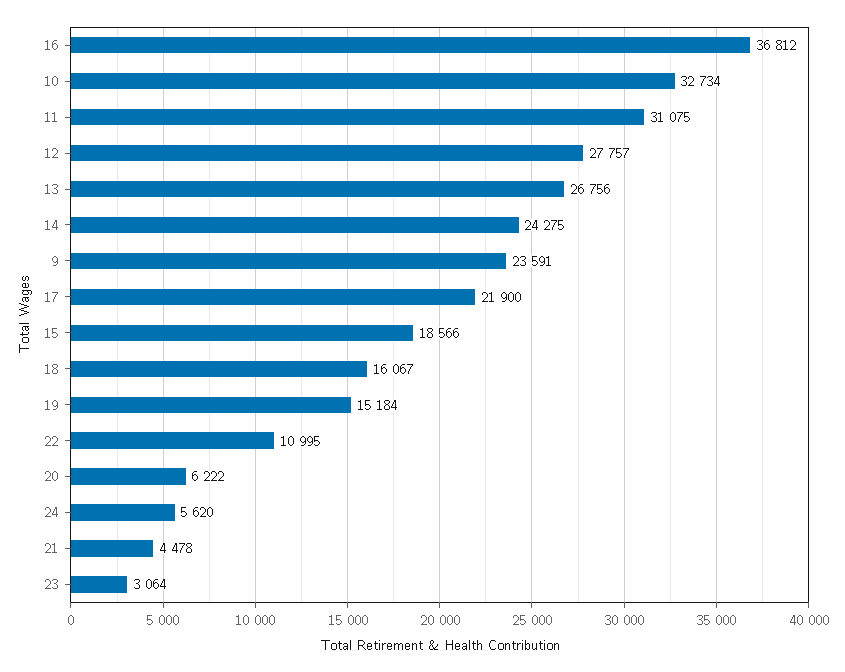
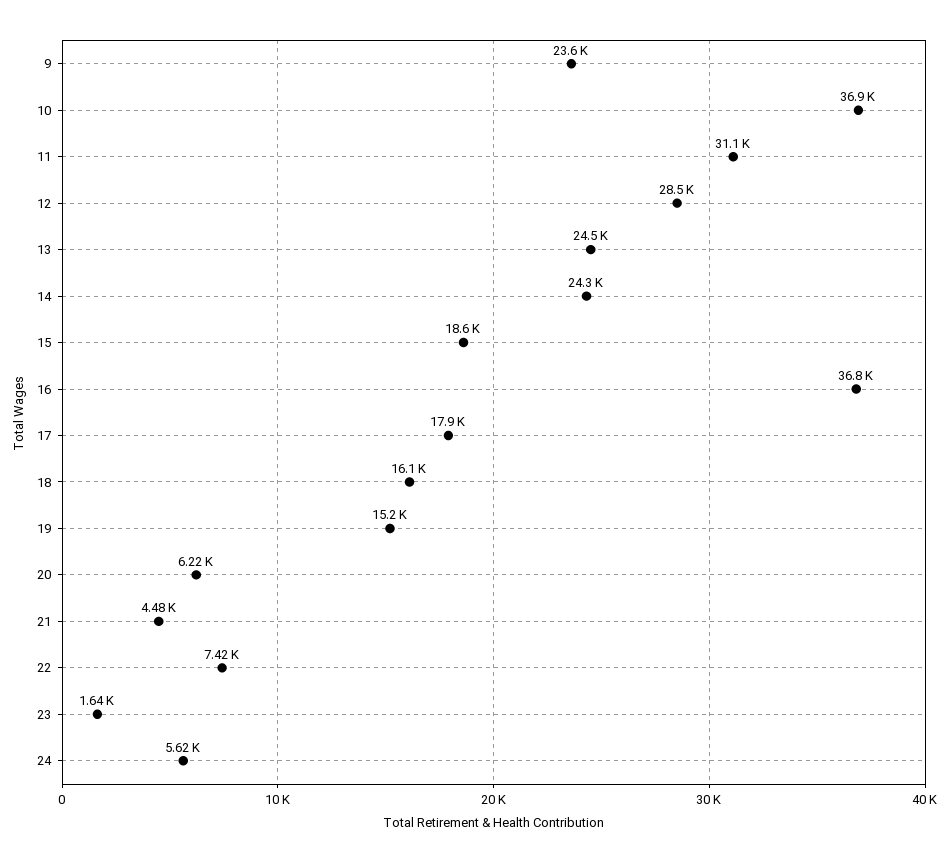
10: 32734 -> 36900
12: 27757 -> 28500
13: 26756 -> 24500
17: 21900 -> 17900
22: 10995 -> 7420
23: 3064 -> 1640

